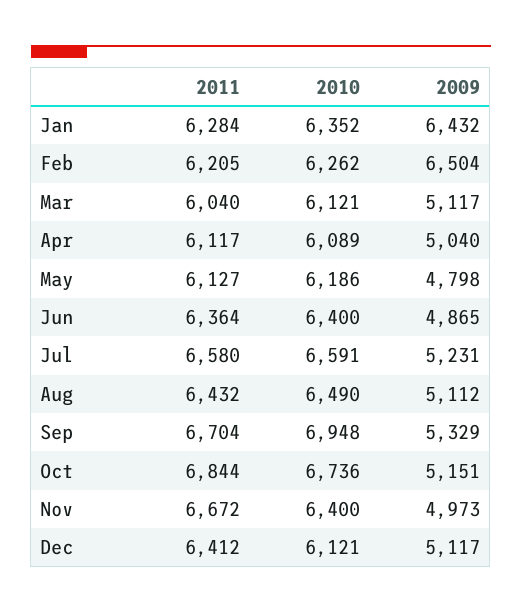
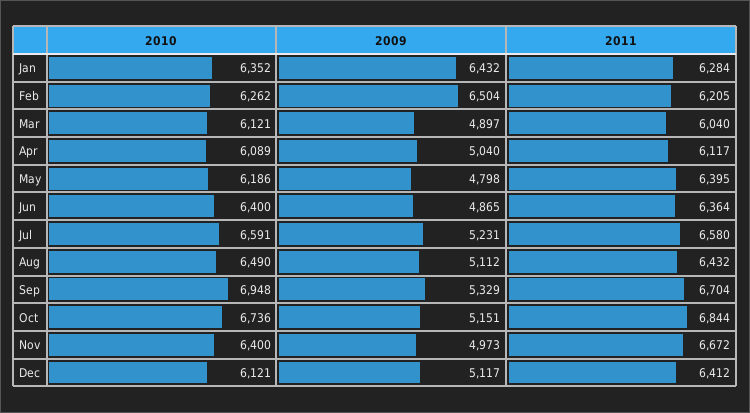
2009, Mar: 5117 -> 4897
2011, May: 6127 -> 6395

